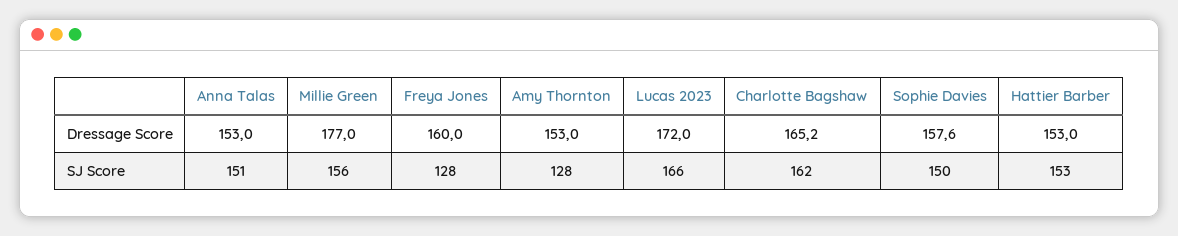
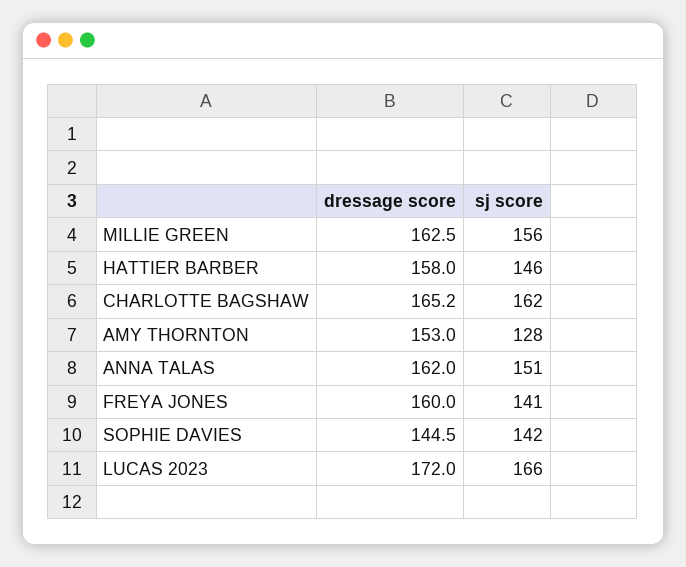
Anna Talas, Dressage Score: 153 -> 162
Millie Green, Dressage Score: 177 -> 162.5
Sophie Davies, Dressage Score: 157.6 -> 144.5
Hattier Barber, Dressage Score: 153 -> 158
Freya Jones, SJ Score: 128 -> 141
Sophie Davies, SJ Score: 150 -> 142
Hattier Barber, SJ Score: 153 -> 146

